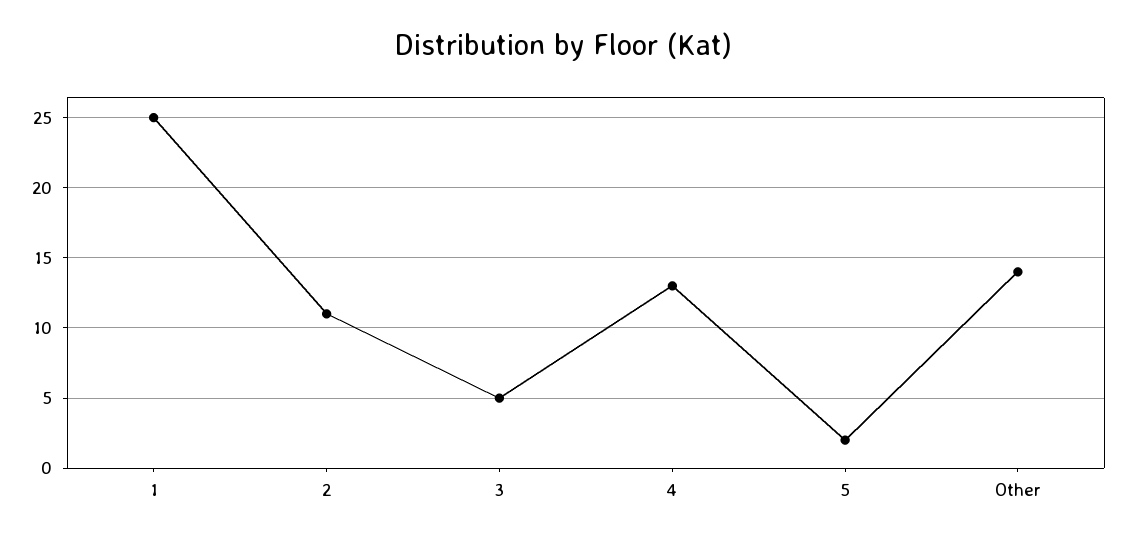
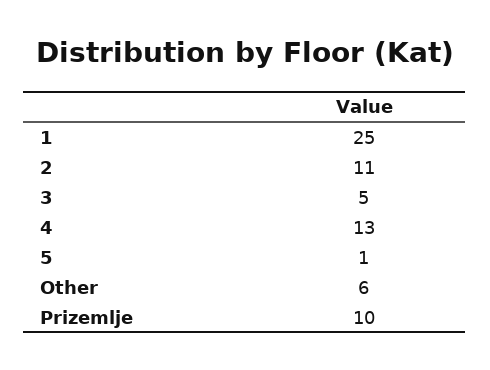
5: 2 -> 1
Other: 14 -> 6
Prizemlje: none -> 10

